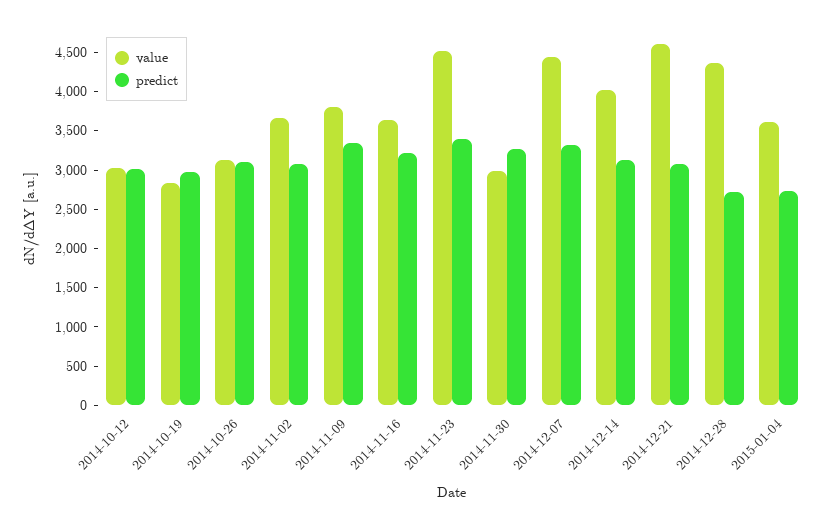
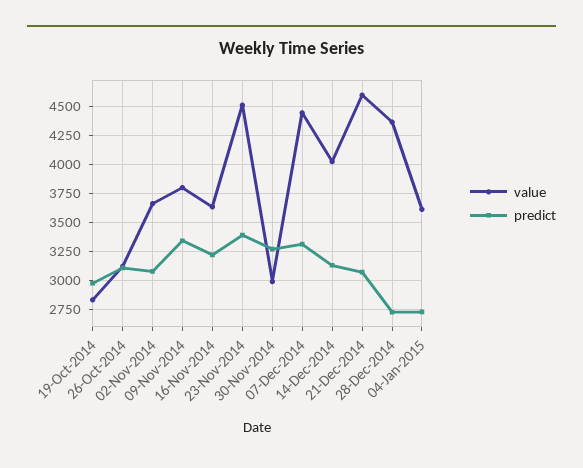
value, 2014-10-12: 3000 -> none
predict, 2014-10-12: 3000 -> none

